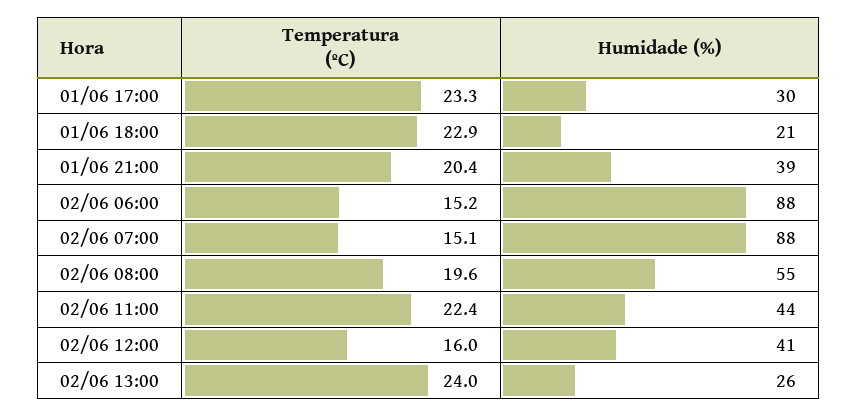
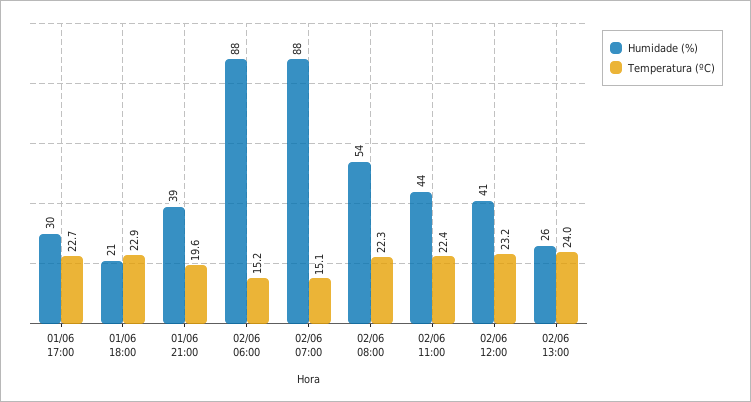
Temperatura (ºC), 01/06 17:00: 23.3 -> 22.7
Temperatura (ºC), 01/06 21:00: 20.4 -> 19.6
Temperatura (ºC), 02/06 08:00: 19.6 -> 22.3
Humidade (%), 02/06 08:00: 55 -> 54
Temperatura (ºC), 02/06 12:00: 16 -> 23.2

